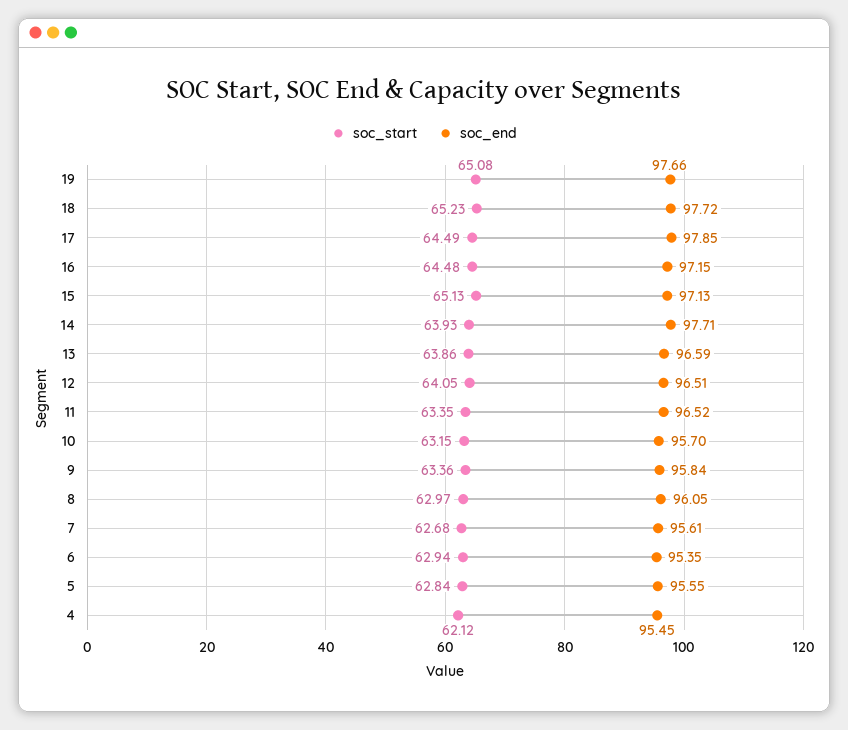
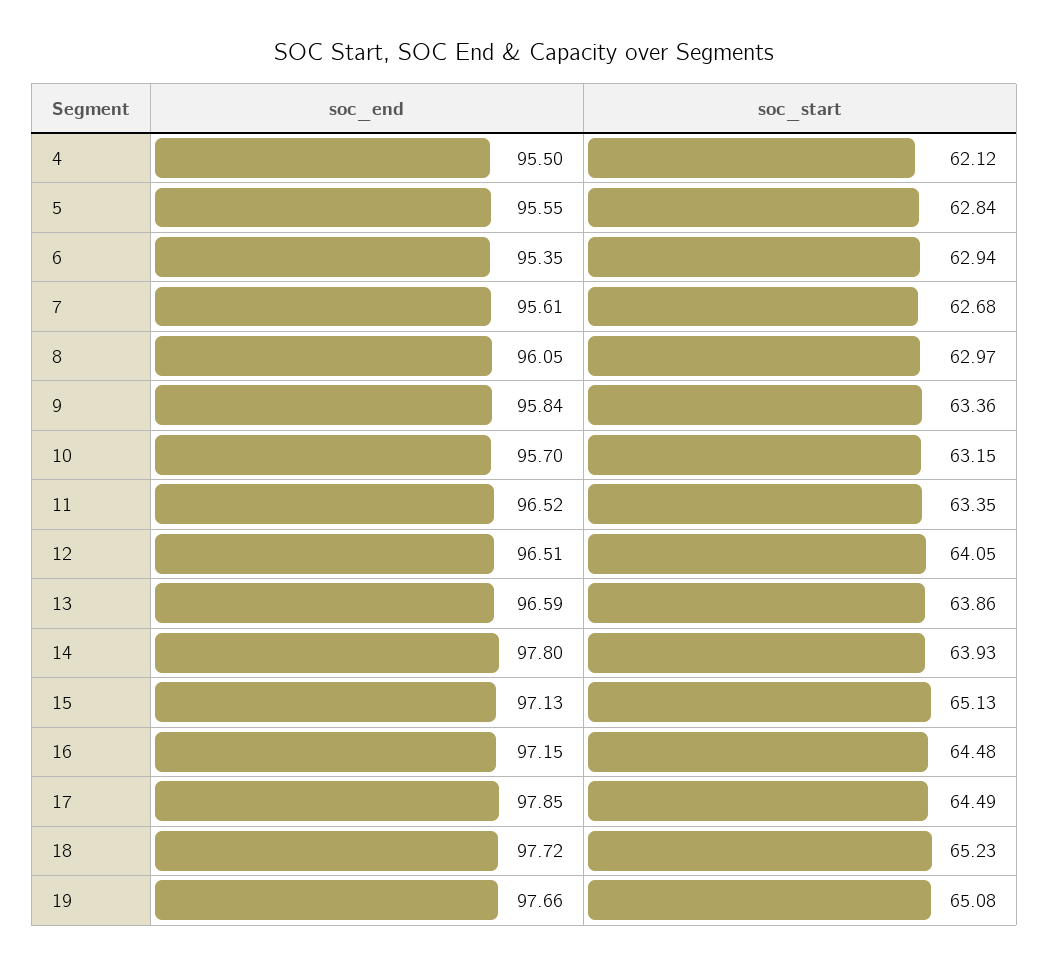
soc_end, 14: 97.71 -> 97.8
soc_end, 4: 95.45 -> 95.5

